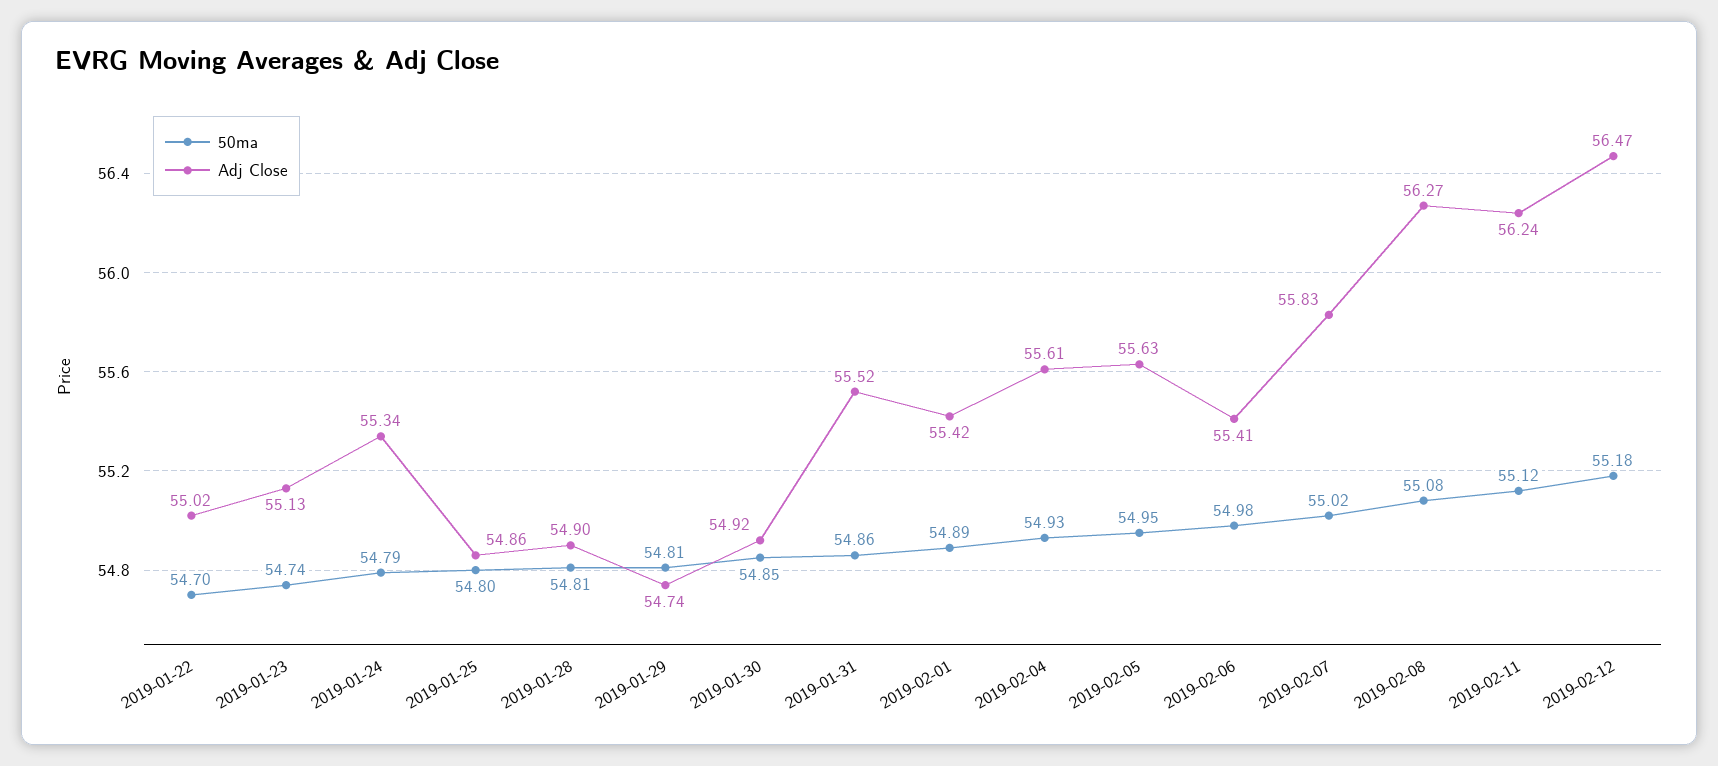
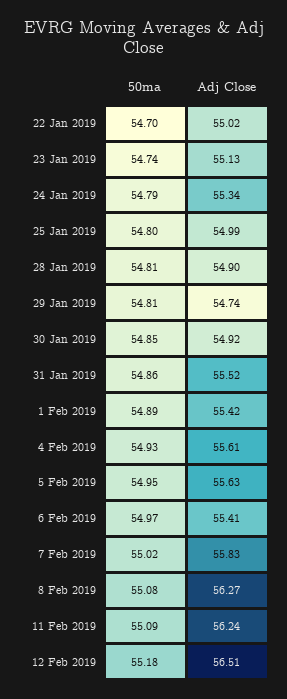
Adj Close, 2019-01-25: 54.86 -> 54.99
50ma, 2019-02-06: 54.98 -> 54.97
50ma, 2019-02-11: 55.12 -> 55.09
Adj Close, 2019-02-12: 56.47 -> 56.51

